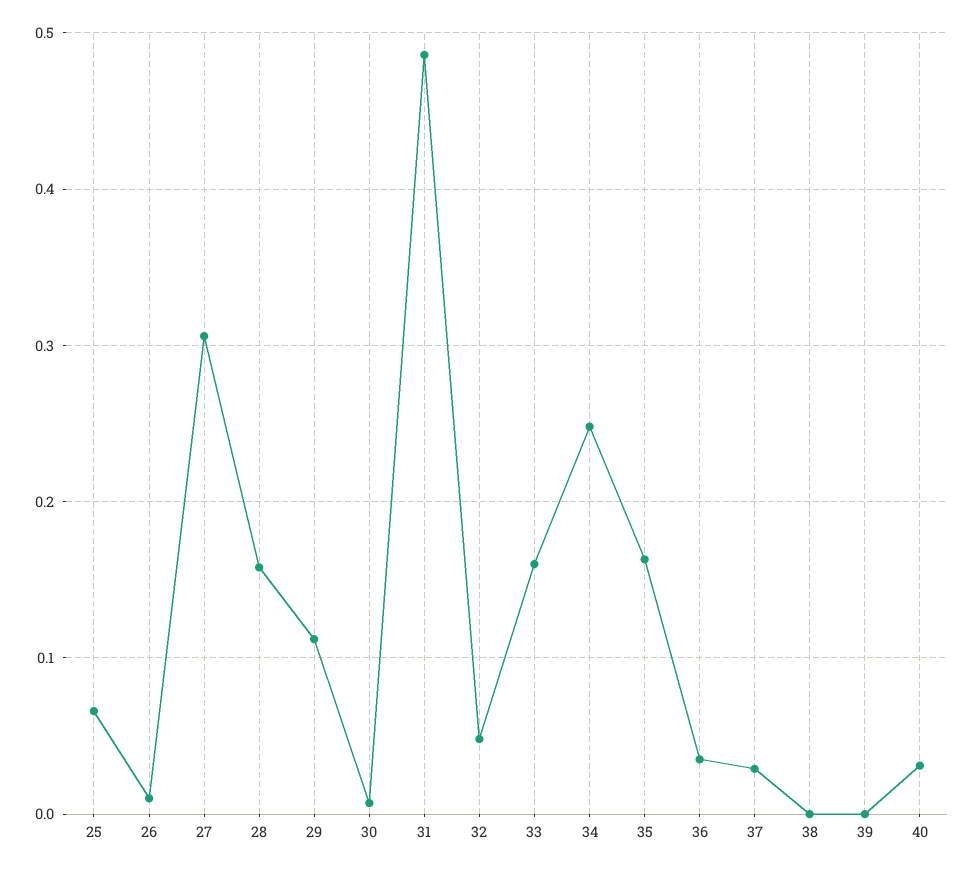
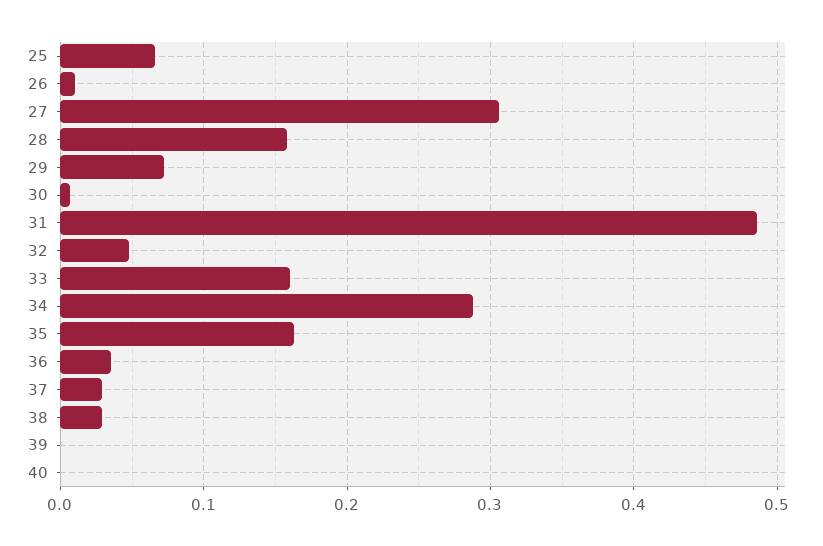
29: 0.11 -> 0.07
34: 0.25 -> 0.29
38: 0 -> 0.03
40: 0.03 -> 0

